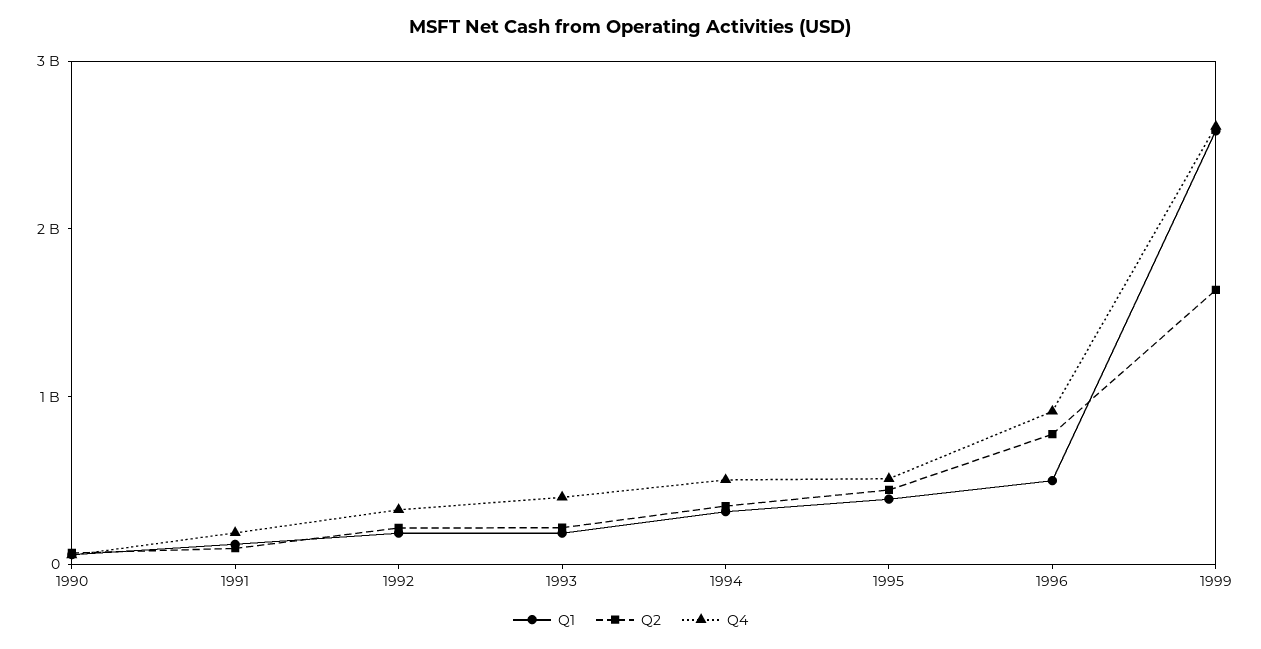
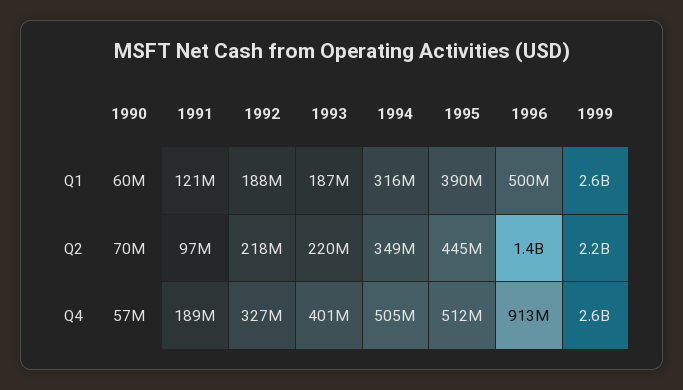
Q2, 1996: 800000000 -> 1400000000
Q2, 1999: 1600000000 -> 2200000000

